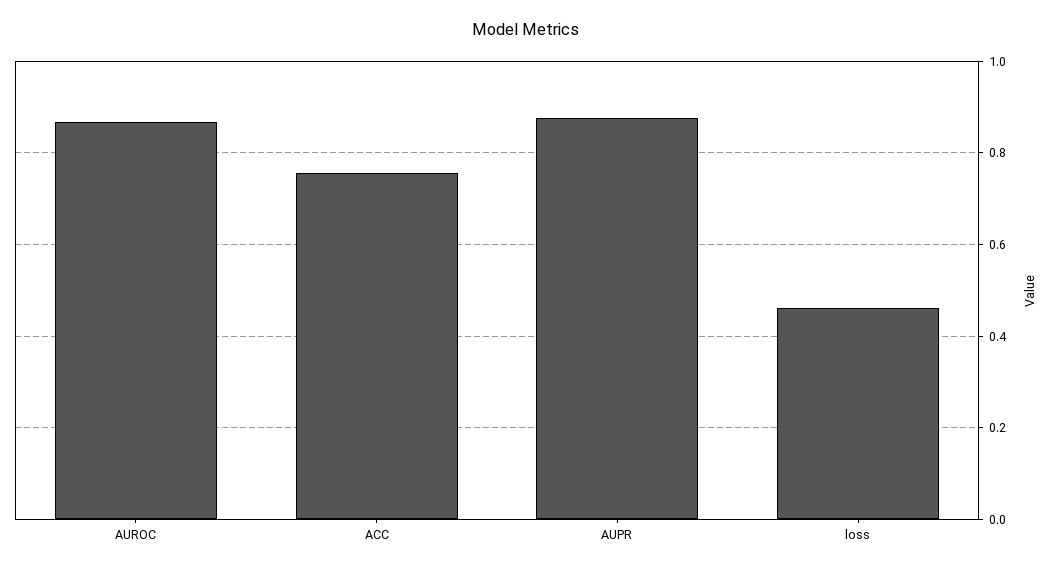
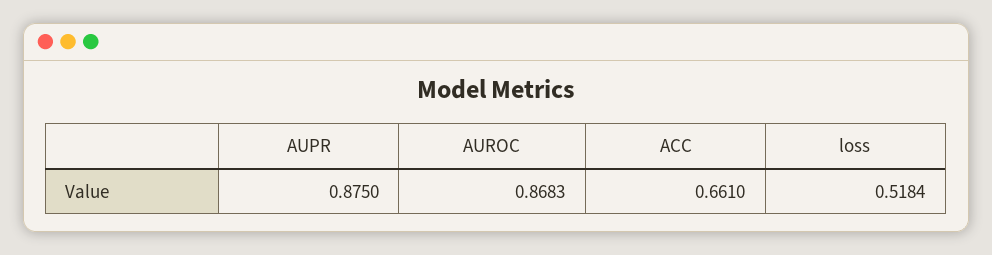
ACC: 0.76 -> 0.661
loss: 0.46 -> 0.5184

